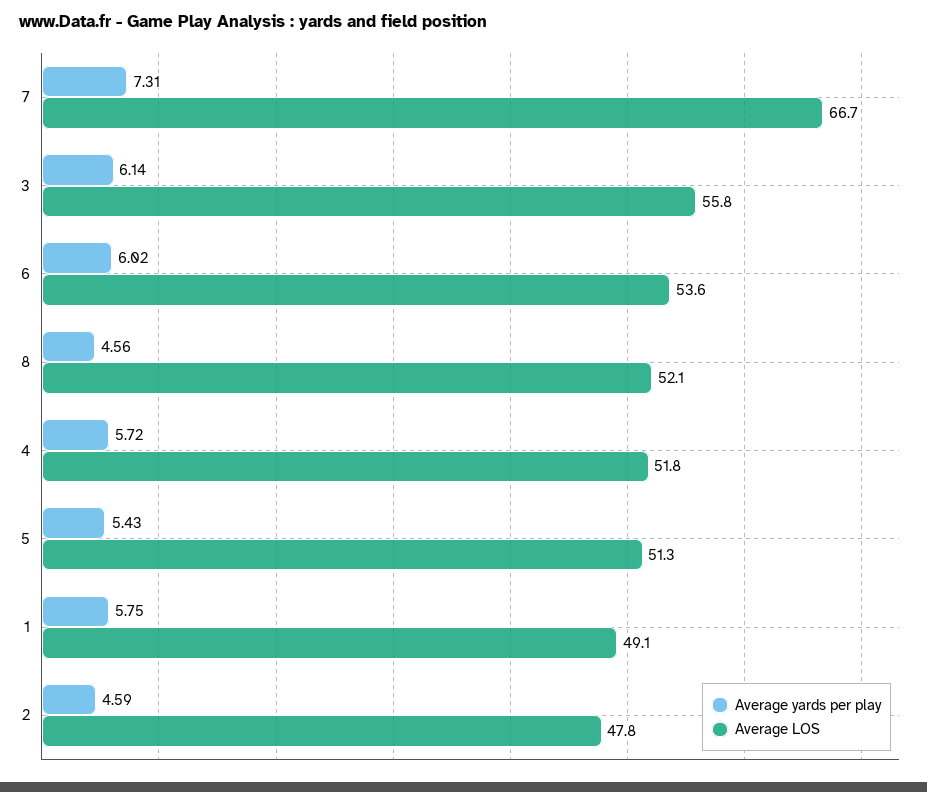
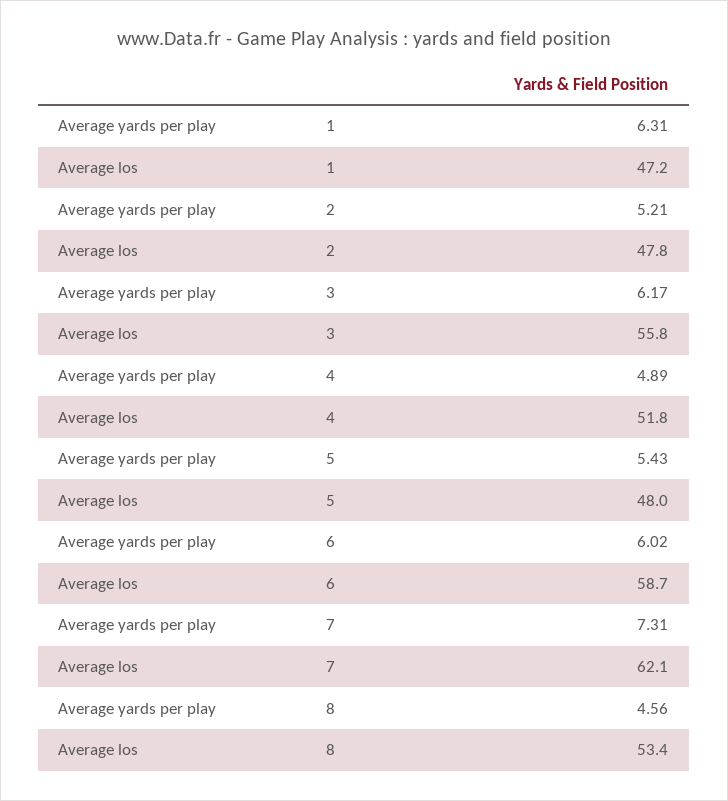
Average LOS, 7: 66.7 -> 62.1
Average yards per play, 3: 6.14 -> 6.17
Average LOS, 6: 53.6 -> 58.7
Average LOS, 8: 52.1 -> 53.4
Average yards per play, 4: 5.72 -> 4.89
Average LOS, 5: 51.3 -> 48
Average yards per play, 1: 5.75 -> 6.31
Average LOS, 1: 49.1 -> 47.2
Average yards per play, 2: 4.59 -> 5.21

